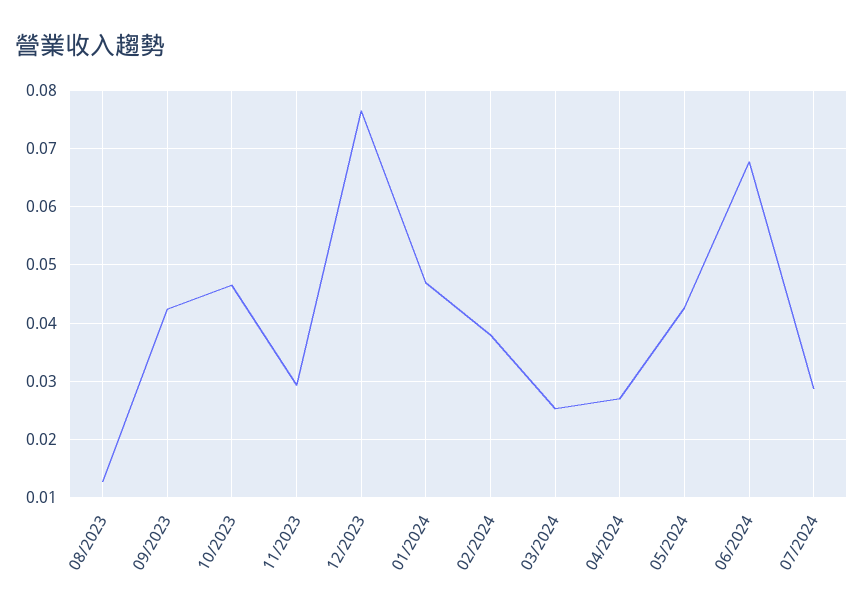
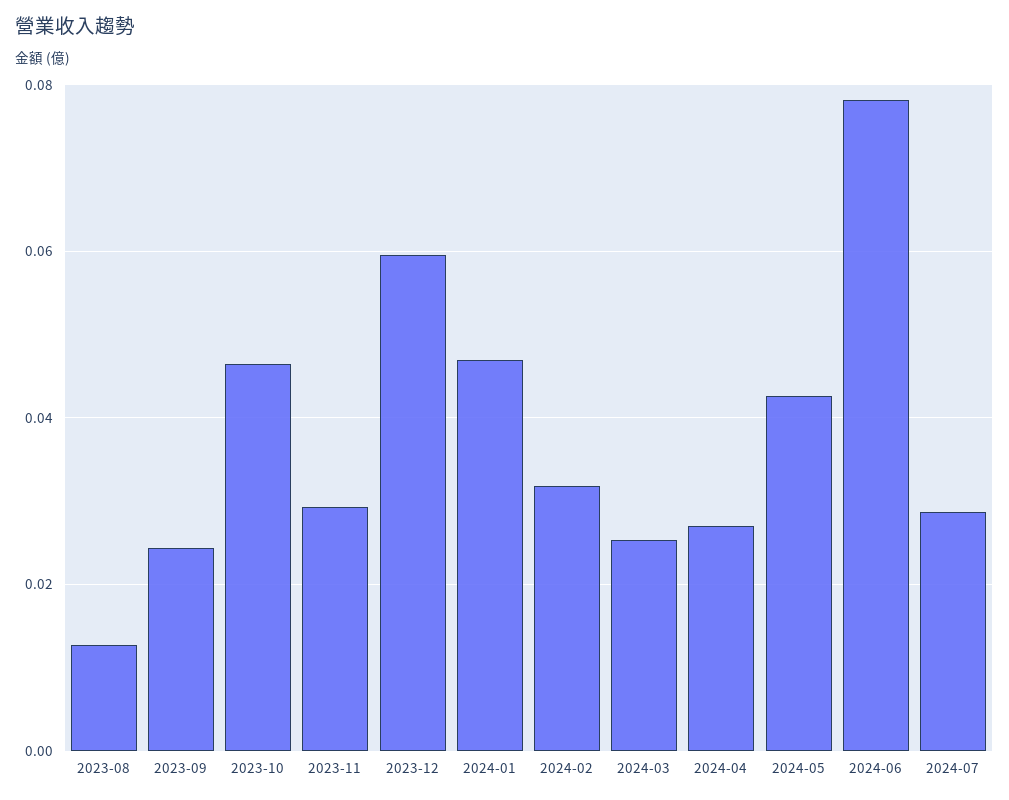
09/2023: 0.042 -> 0.024
12/2023: 0.076 -> 0.06
02/2024: 0.038 -> 0.032
06/2024: 0.068 -> 0.078

